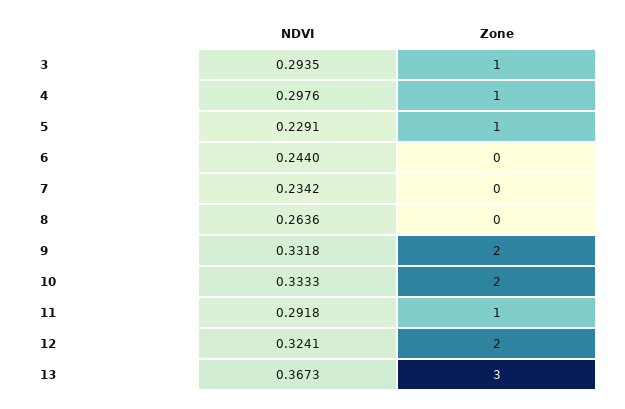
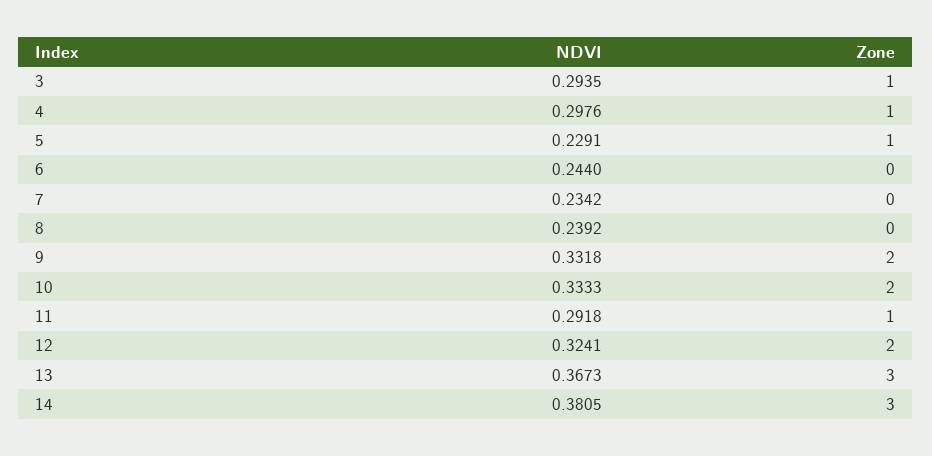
NDVI, 8: 0.2636 -> 0.2392
NDVI, 14: none -> 0.3805
Zone, 14: none -> 3

